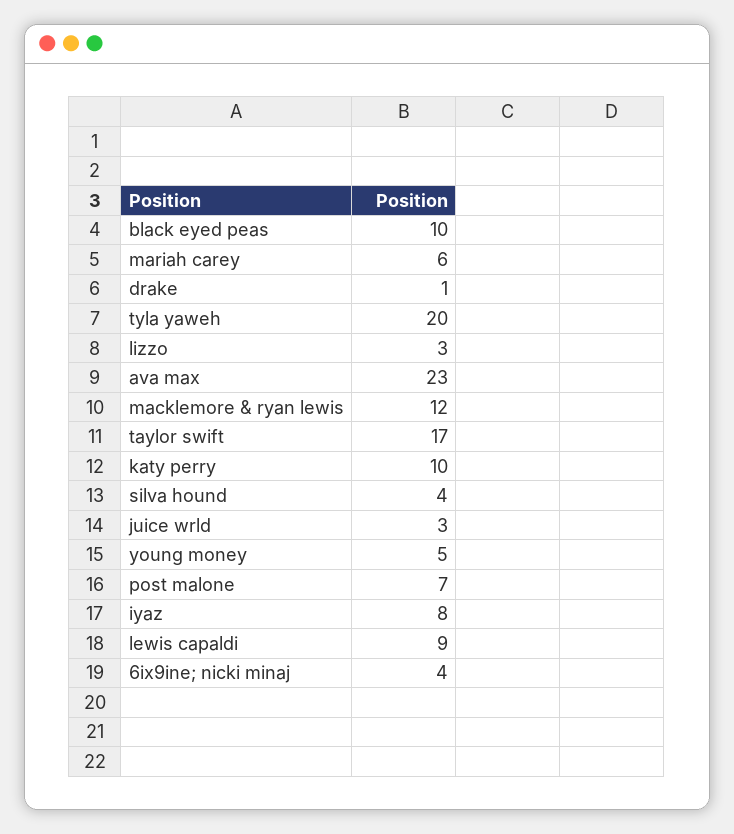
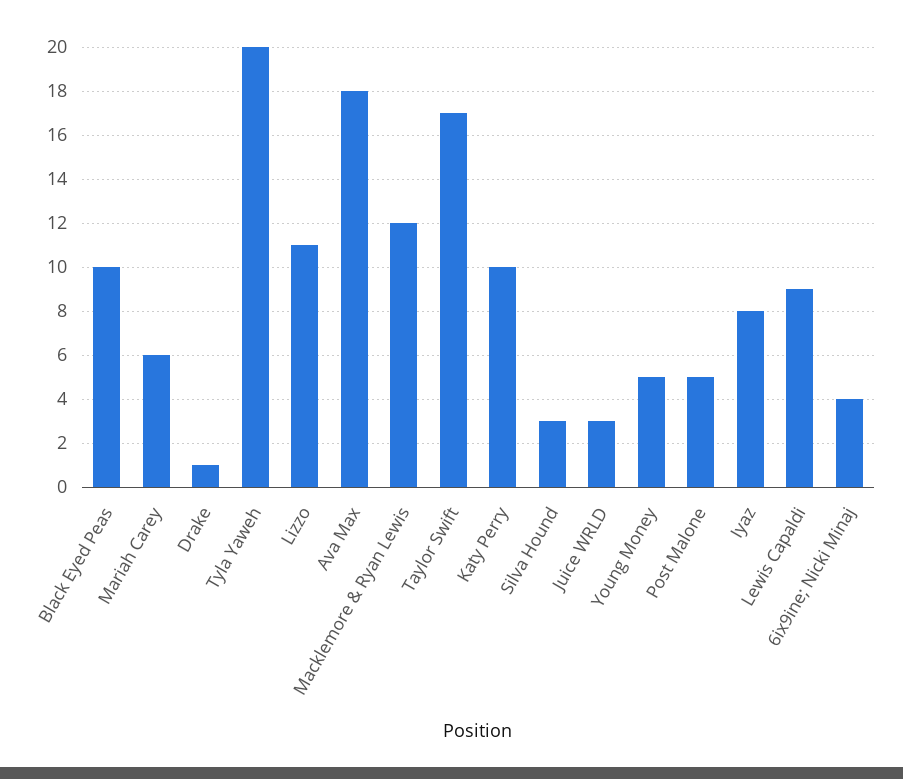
lizzo: 3 -> 11
ava max: 23 -> 18
silva hound: 4 -> 3
post malone: 7 -> 5

